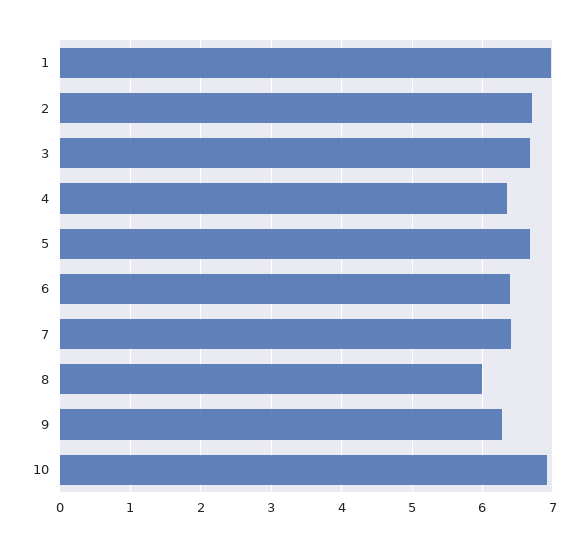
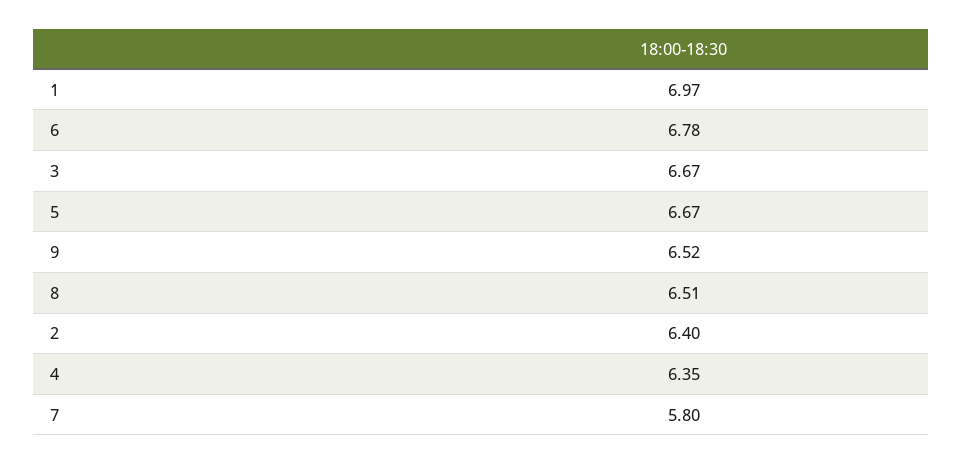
2: 6.7 -> 6.4
6: 6.4 -> 6.78
7: 6.4 -> 5.8
8: 6 -> 6.51
9: 6.3 -> 6.52
10: 6.9 -> none

